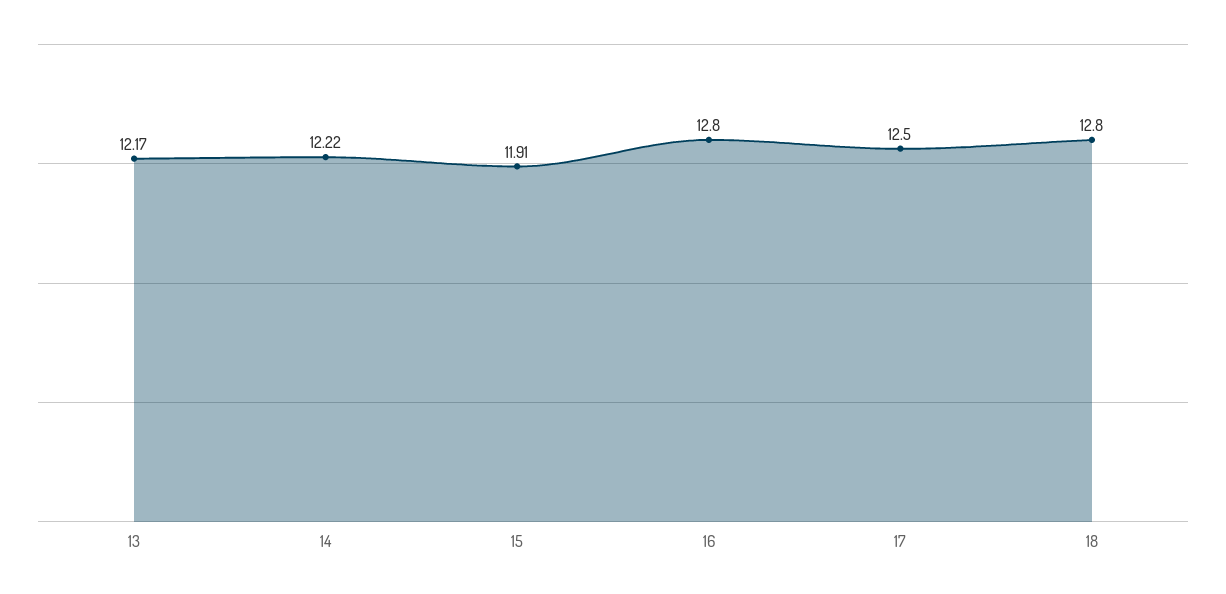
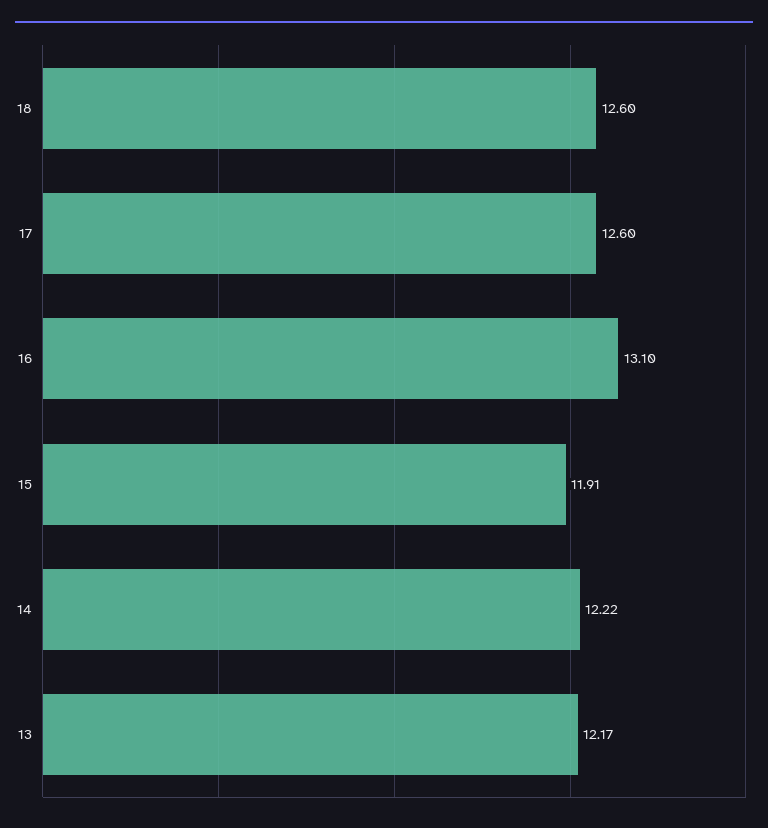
16: 12.8 -> 13.1
17: 12.5 -> 12.6
18: 12.8 -> 12.6

